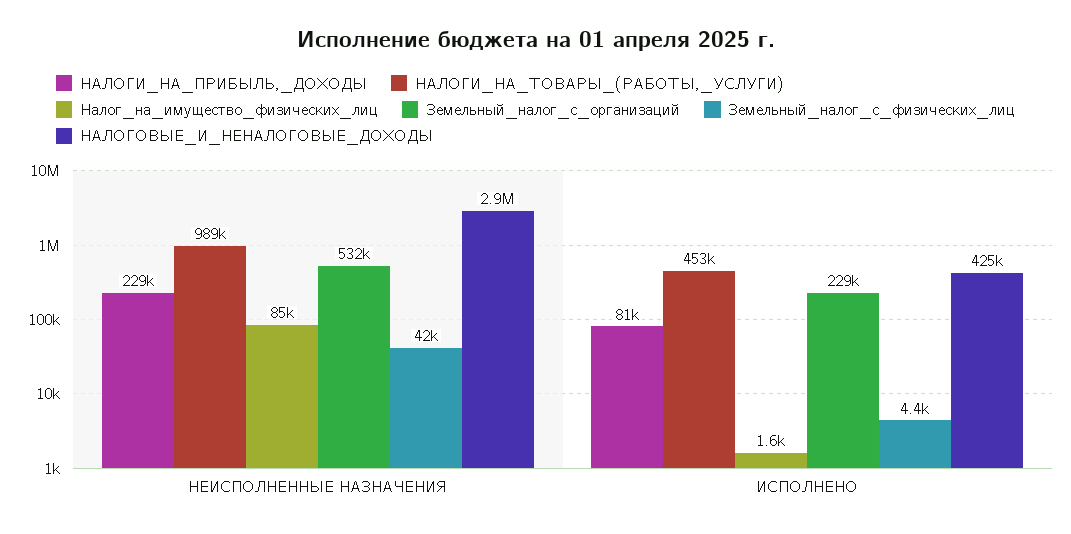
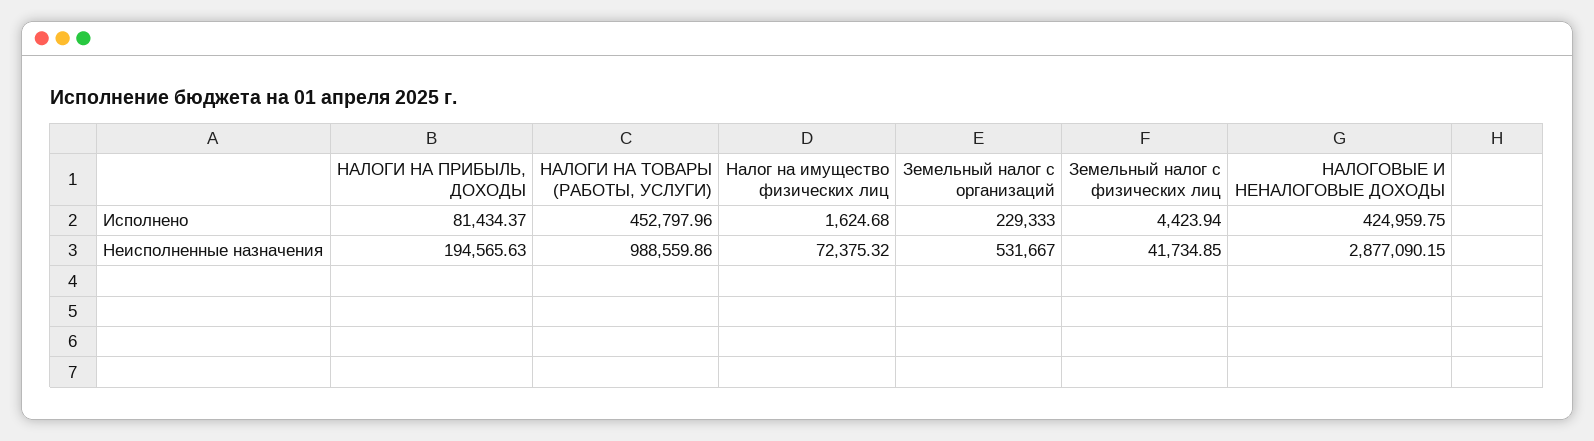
НАЛОГИ_НА_ПРИБЫЛЬ,_ДОХОДЫ, НЕИСПОЛНЕННЫЕ НАЗНАЧЕНИЯ: 229000 -> 194565.63
Налог_на_имущество_физических_лиц, НЕИСПОЛНЕННЫЕ НАЗНАЧЕНИЯ: 85000 -> 72375.32

